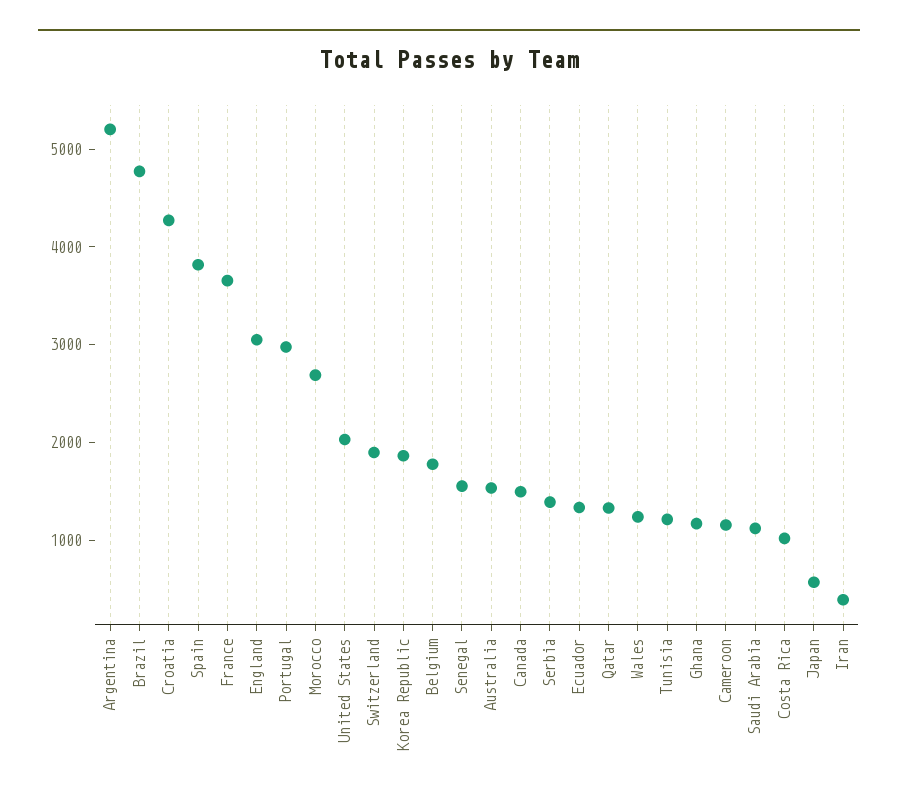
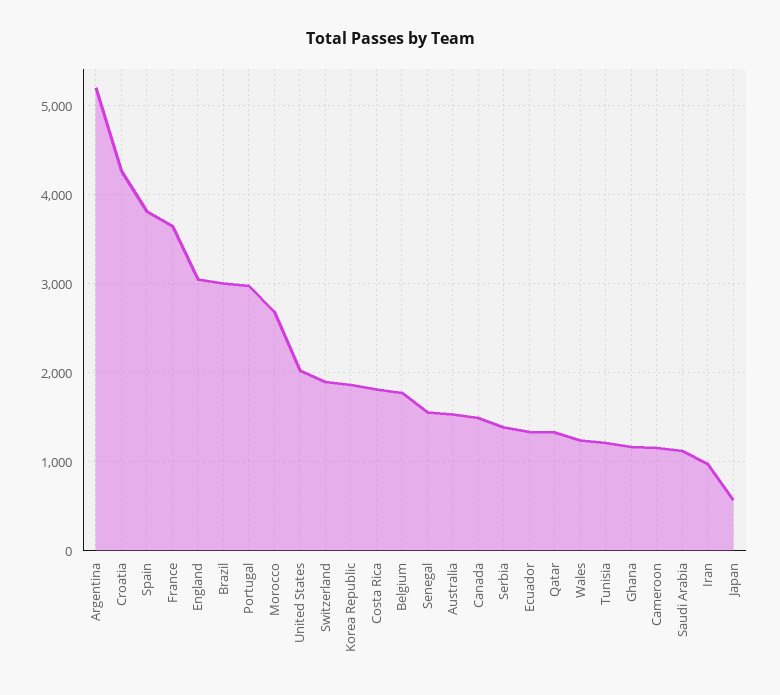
Brazil: 4800 -> 3000
Costa Rica: 1000 -> 1800
Iran: 400 -> 1000

